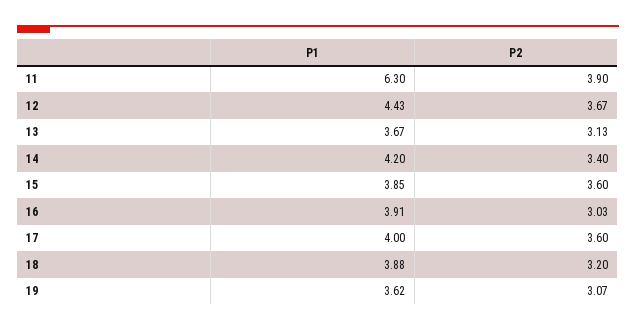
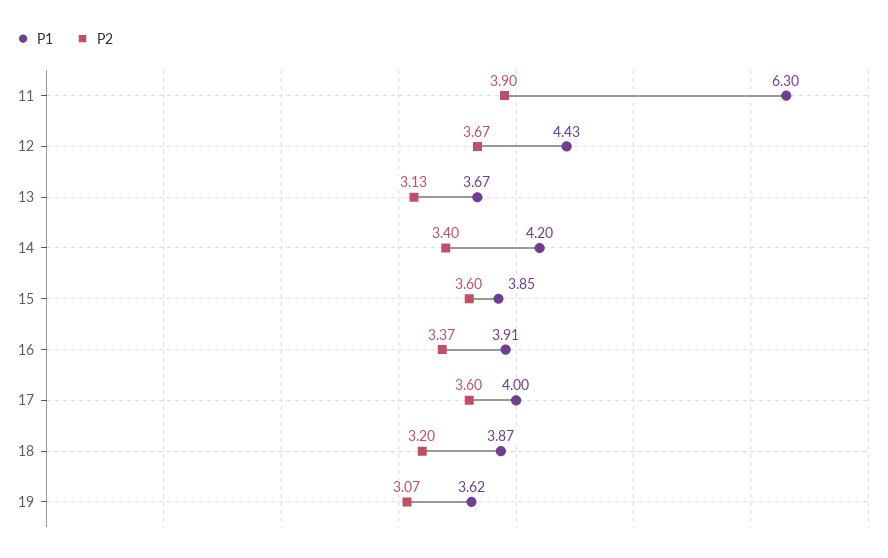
P2, 16: 3.03 -> 3.37
P1, 18: 3.88 -> 3.87

